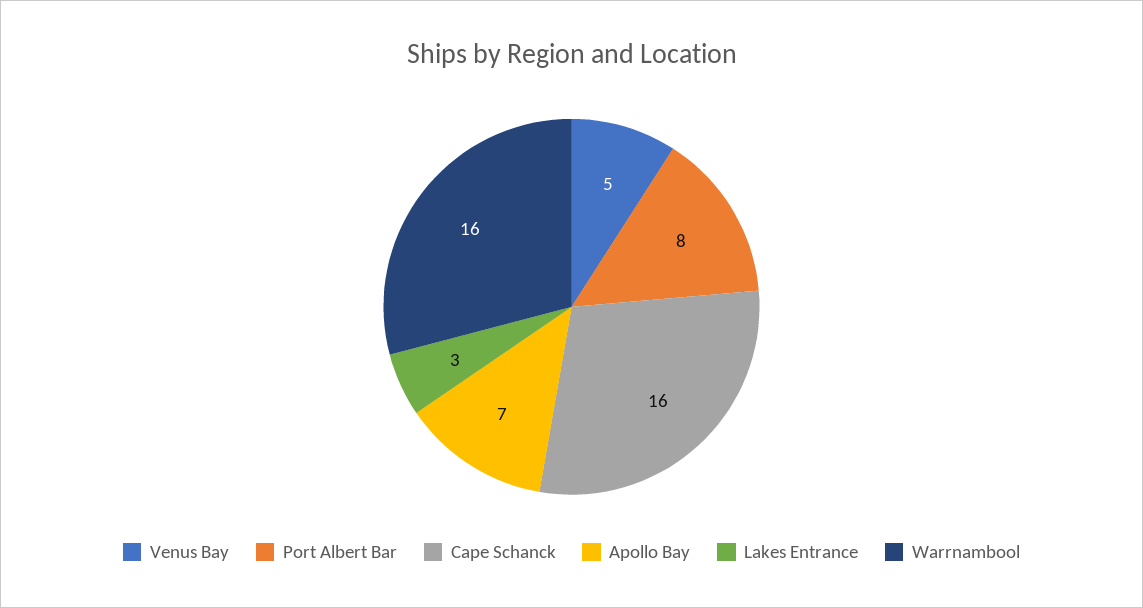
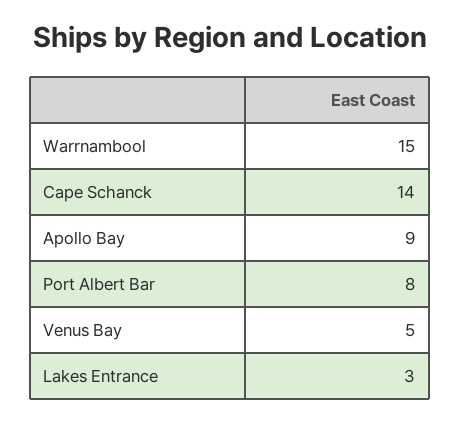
Cape Schanck: 16 -> 14
Apollo Bay: 7 -> 9
Warrnambool: 16 -> 15

